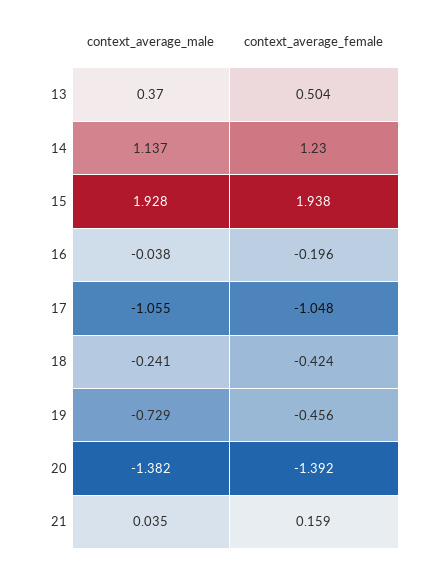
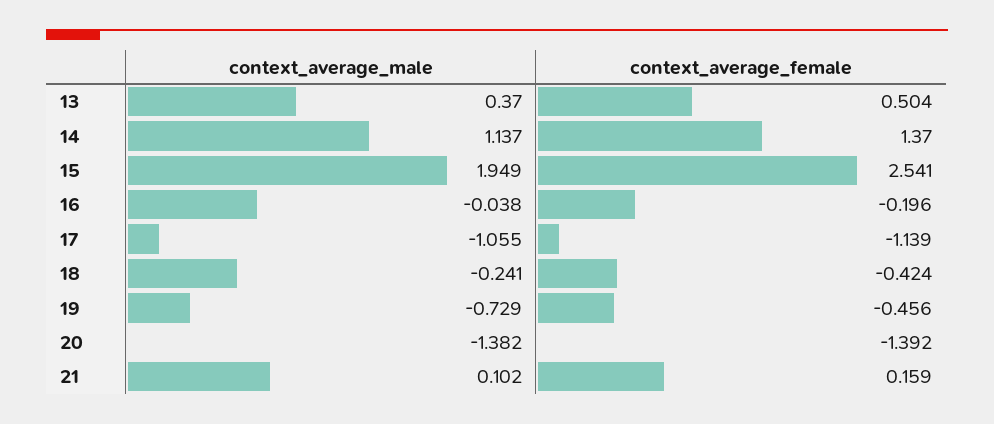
context_average_female, 14: 1.23 -> 1.37
context_average_male, 15: 1.928 -> 1.949
context_average_female, 15: 1.938 -> 2.541
context_average_female, 17: -1.048 -> -1.139
context_average_male, 21: 0.035 -> 0.102

